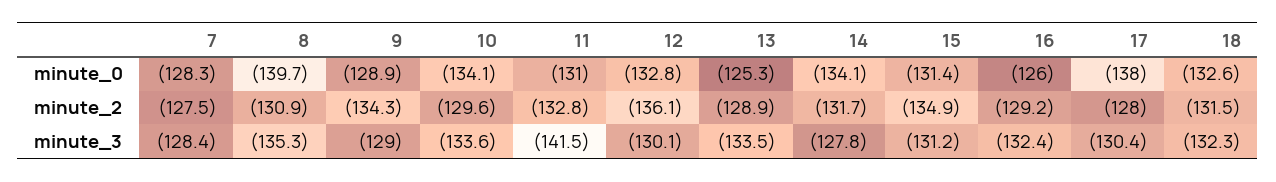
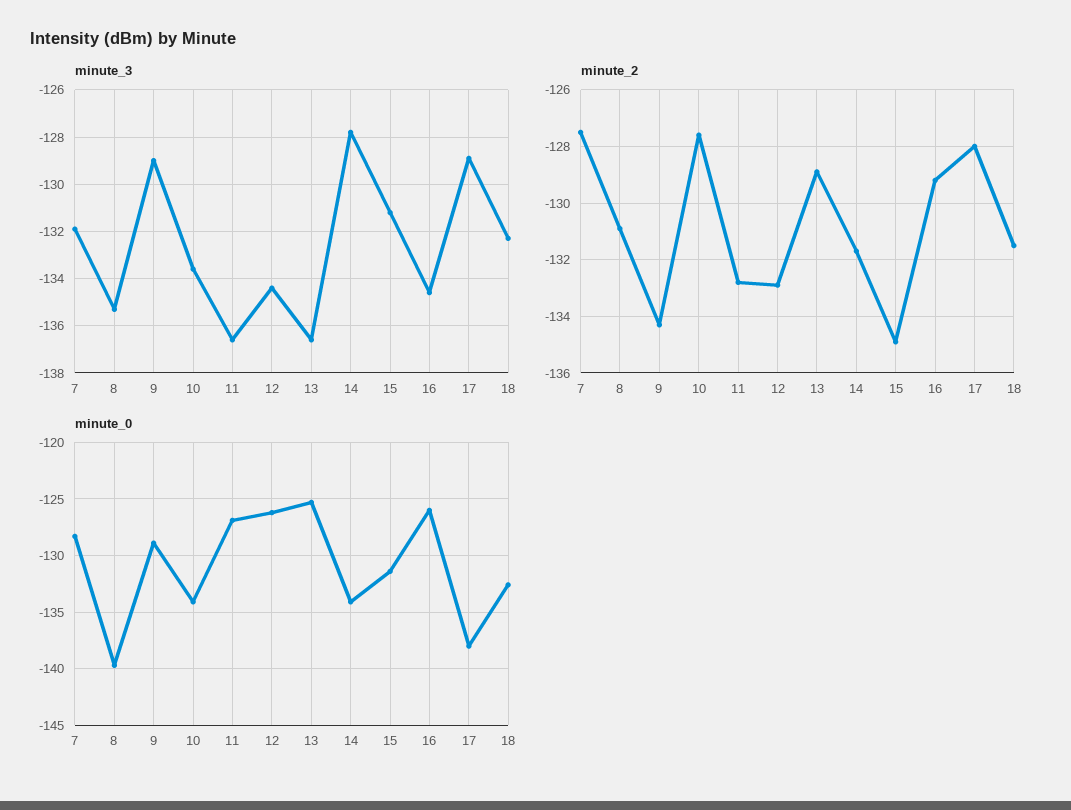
minute_0, 11: -131 -> -127
minute_0, 12: -132.8 -> -126
minute_2, 10: -129.6 -> -127.5
minute_2, 12: -136.1 -> -133
minute_3, 7: -128.4 -> -132
minute_3, 11: -141.5 -> -136.5
minute_3, 12: -130.1 -> -134.5
minute_3, 13: -133.5 -> -136.5
minute_3, 16: -132.4 -> -134.5
minute_3, 17: -130.4 -> -129

